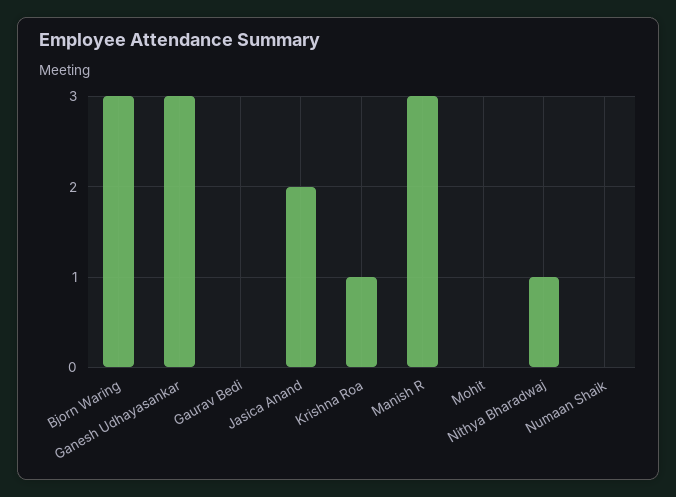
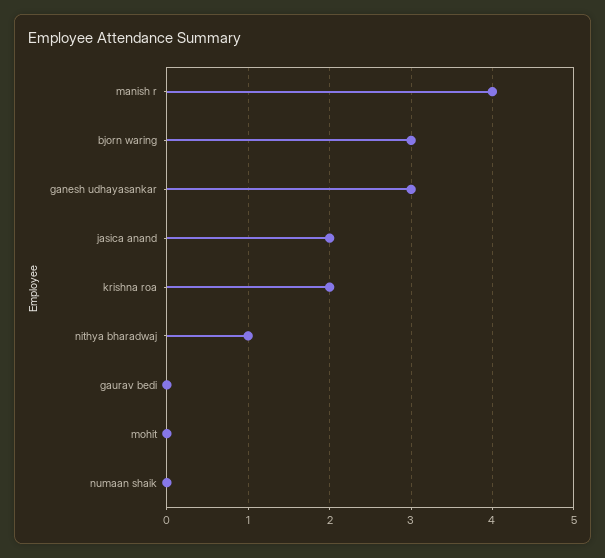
Krishna Roa: 1 -> 2
Manish R: 3 -> 4

